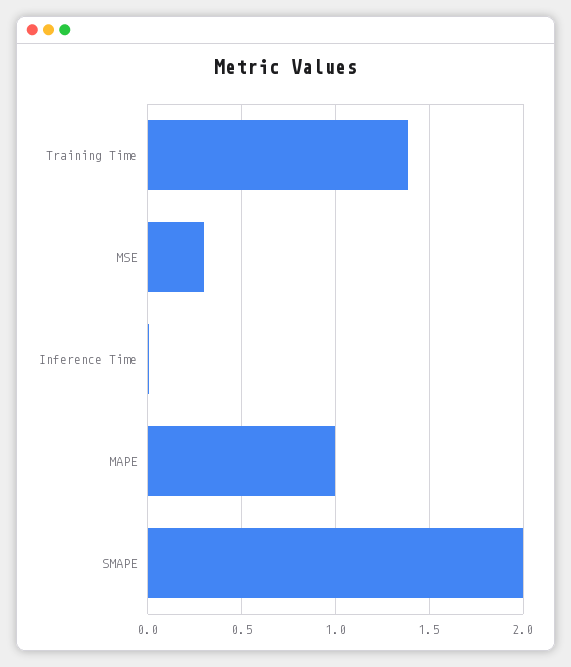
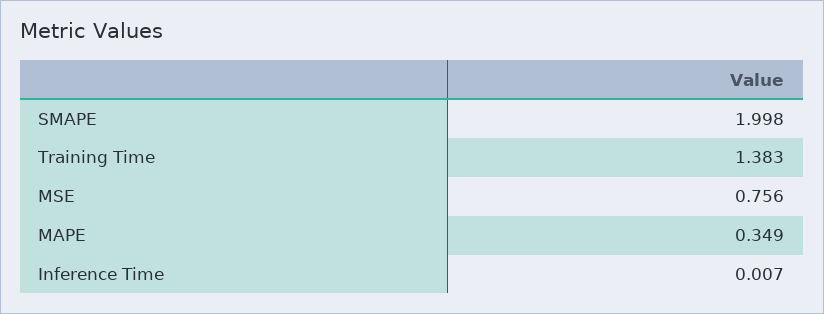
MSE: 0.3 -> 0.756
MAPE: 1 -> 0.349

